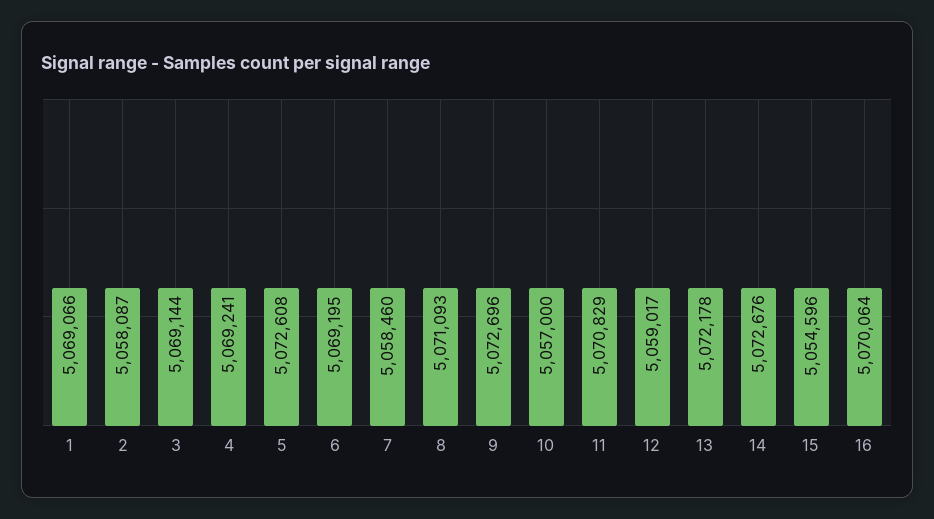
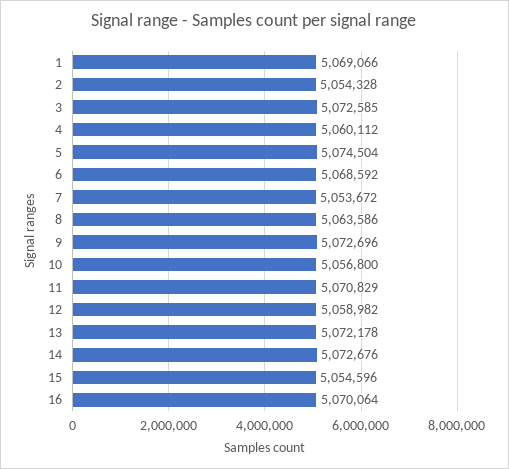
2: 5058087 -> 5054328
3: 5069144 -> 5072585
4: 5069241 -> 5060112
5: 5072608 -> 5074504
6: 5069195 -> 5068592
7: 5058460 -> 5053672
8: 5071093 -> 5063586
10: 5057000 -> 5056800
12: 5059017 -> 5058982

